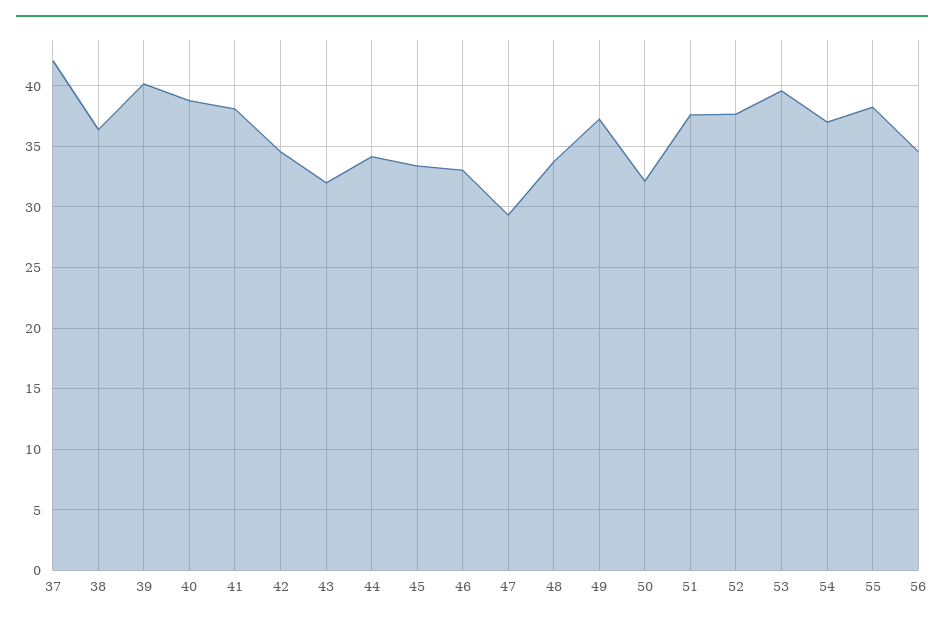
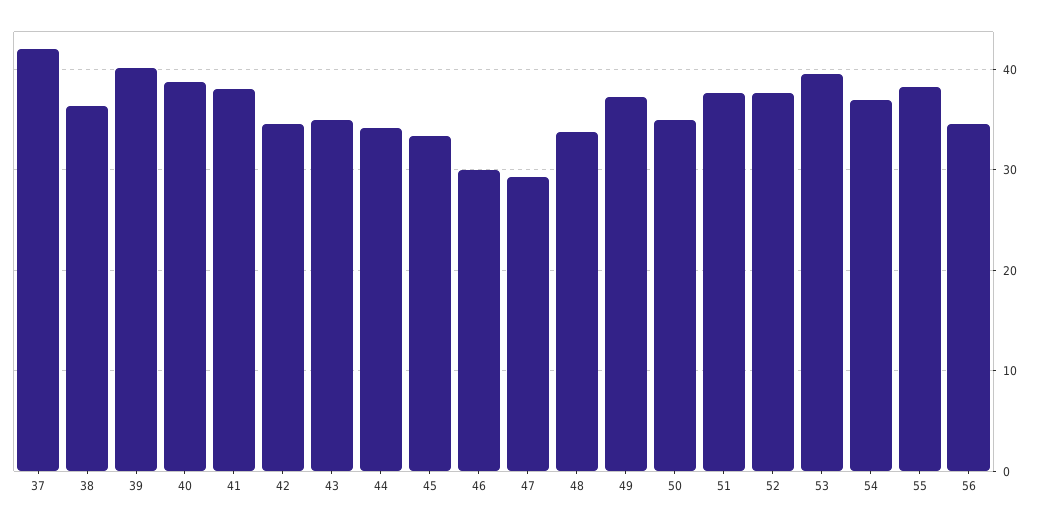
43: 32 -> 35
46: 33 -> 30
50: 32 -> 35

